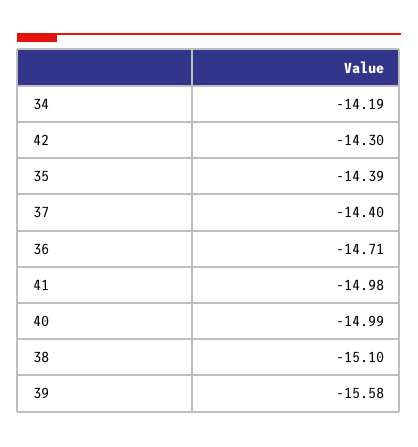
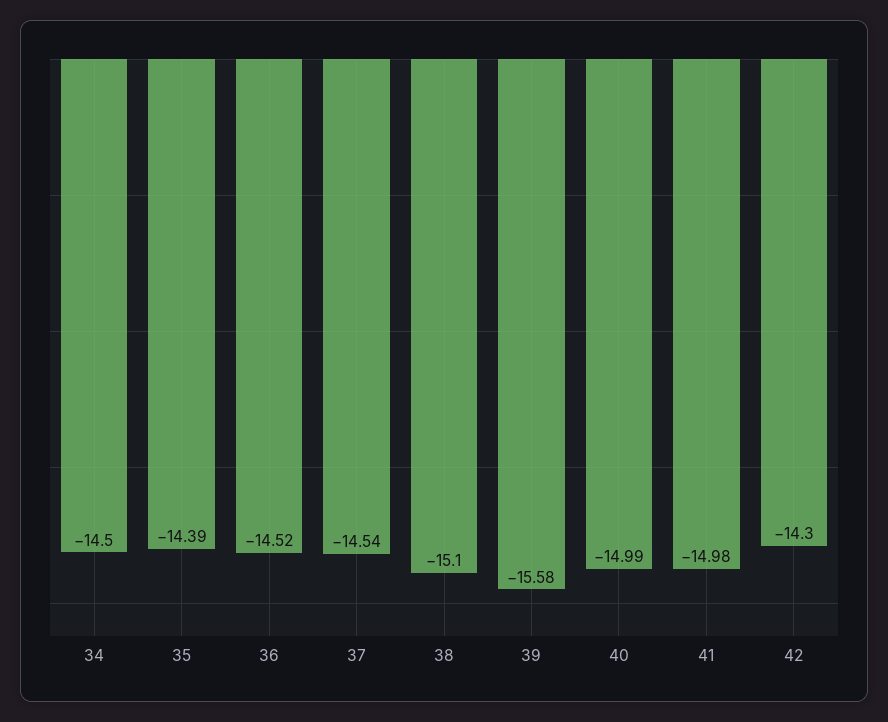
34: -14.19 -> -14.5
37: -14.4 -> -14.54
36: -14.71 -> -14.52

